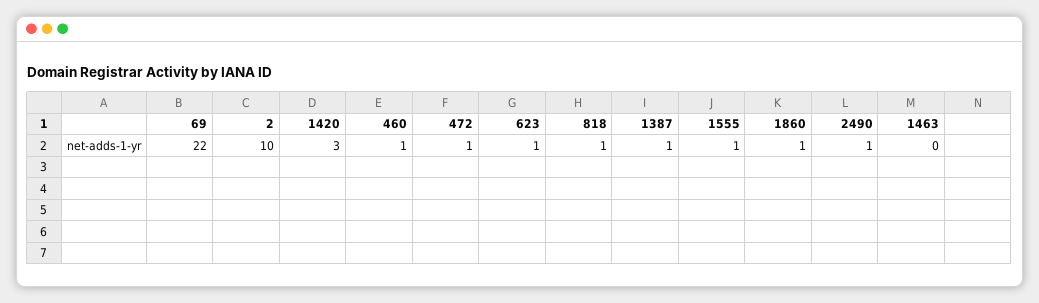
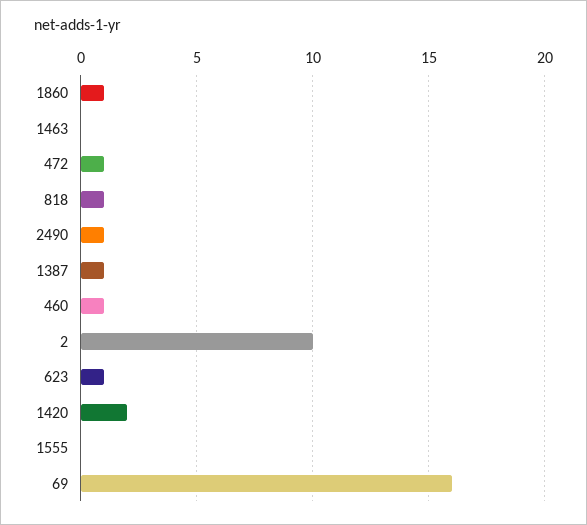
69: 22 -> 16
1420: 3 -> 2
1555: 1 -> 0

